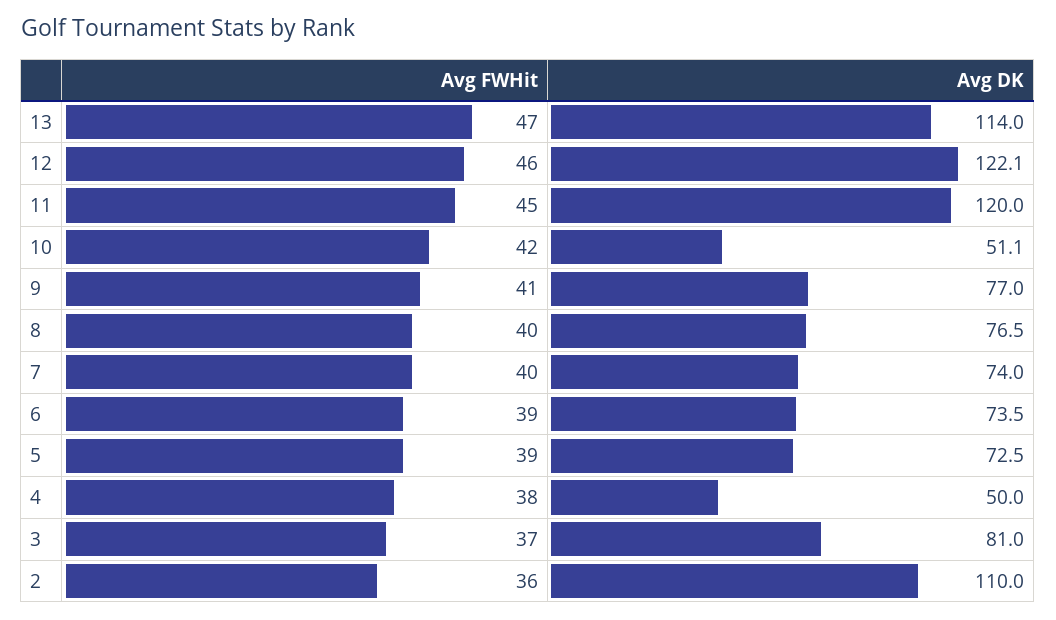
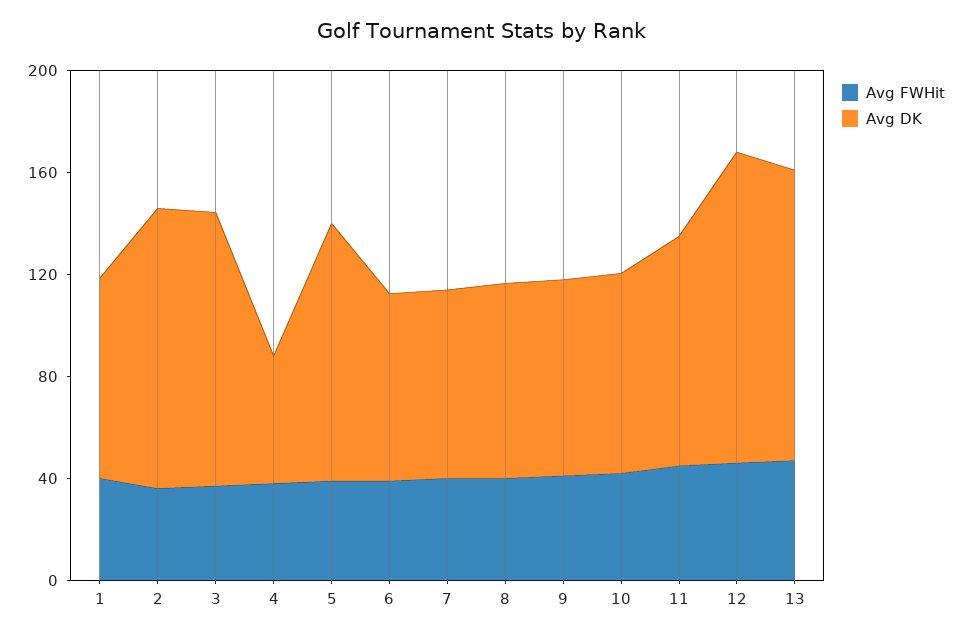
Avg DK, 11: 120 -> 90
Avg DK, 10: 51.1 -> 80
Avg DK, 5: 72.5 -> 100
Avg DK, 3: 81 -> 110
Avg FWHit, 1: none -> 40
Avg DK, 1: none -> 80

